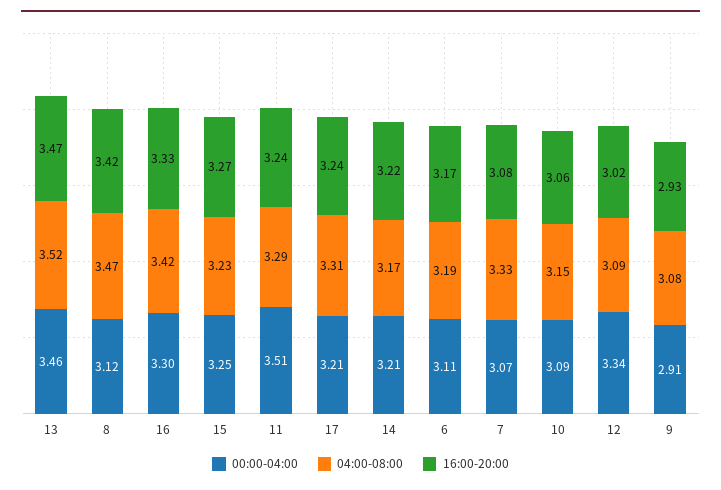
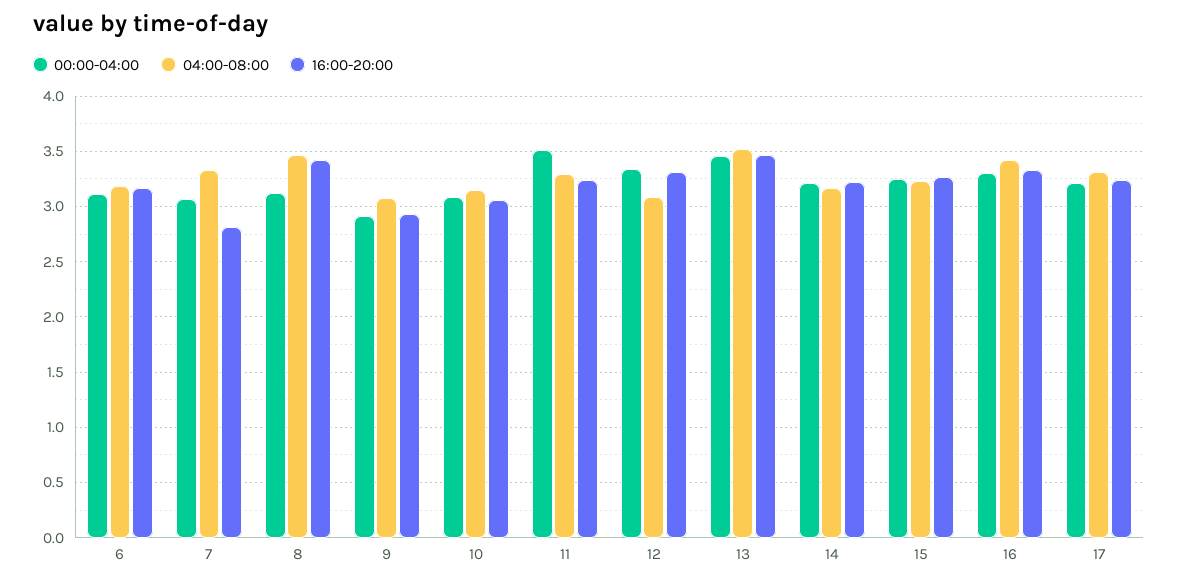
16:00-20:00, 7: 3.08 -> 2.8
16:00-20:00, 12: 3.02 -> 3.3

